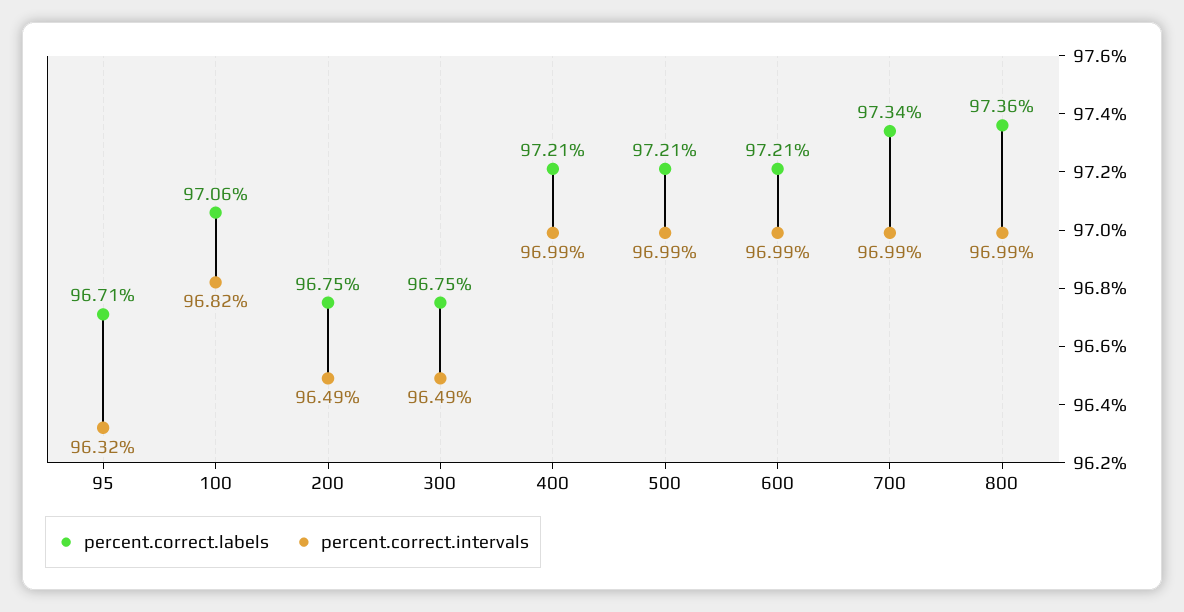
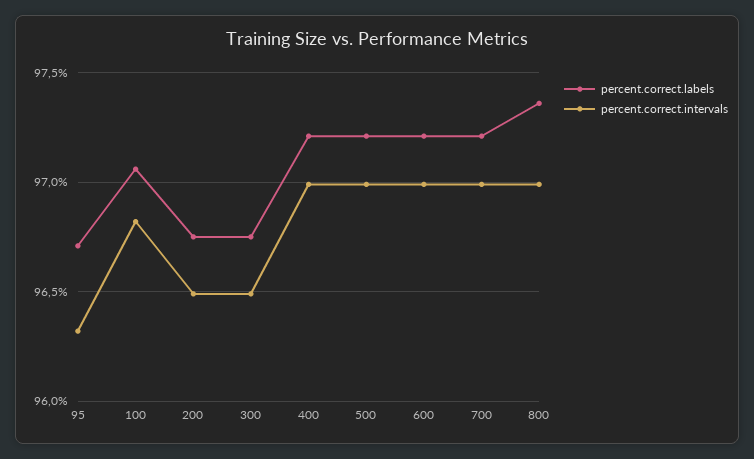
percent.correct.labels, 700: 97.34 -> 97.2

